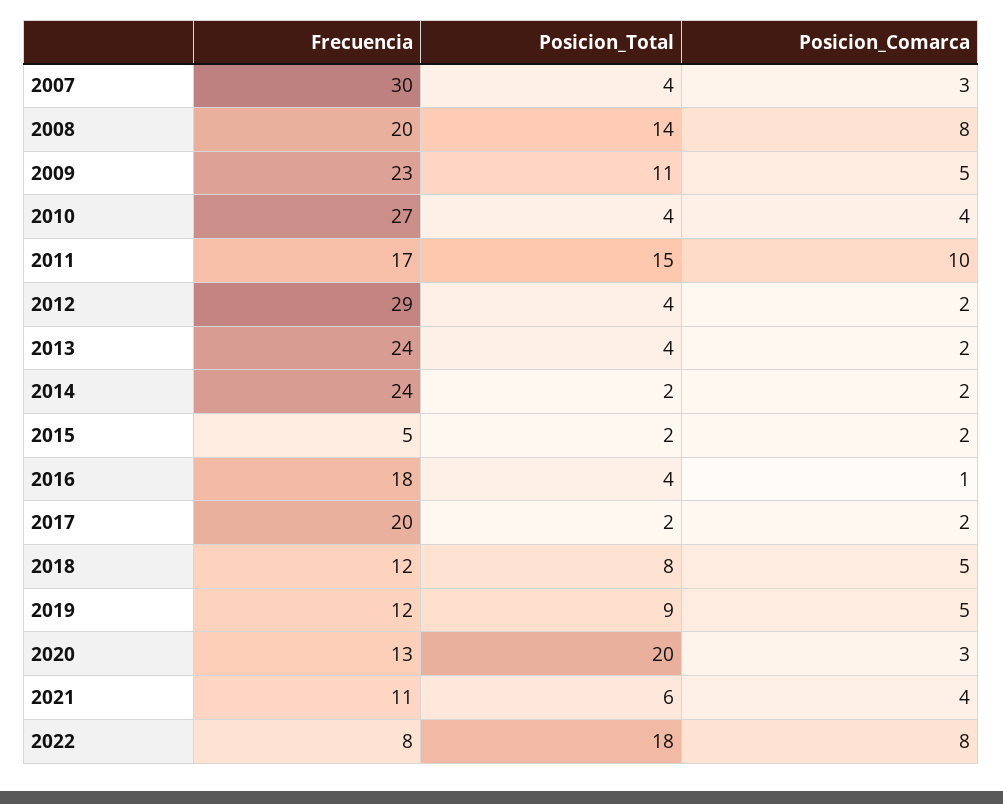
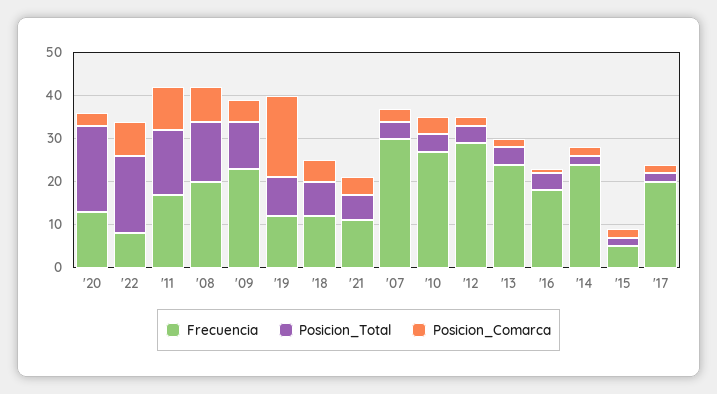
Posicion_Comarca, 2019: 5 -> 20

